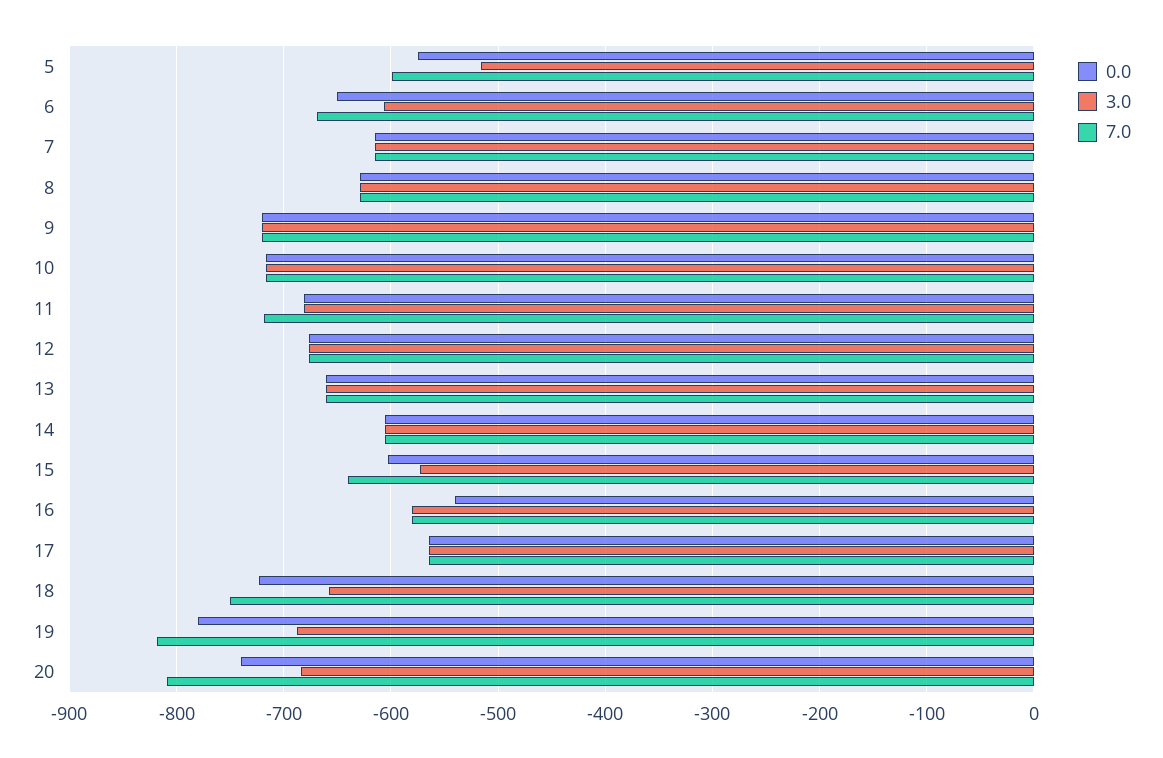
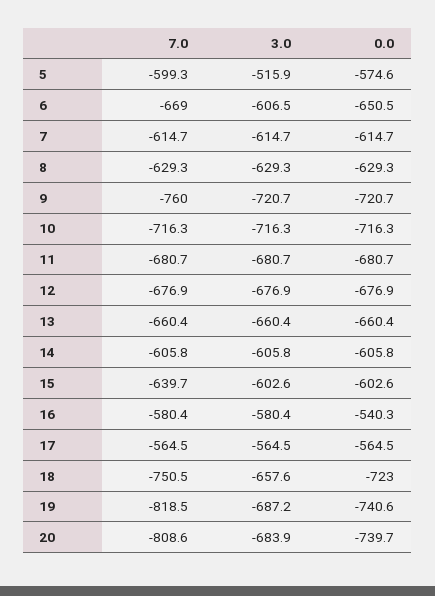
7.0, 9: -720 -> -760
7.0, 11: -720 -> -680.7
3.0, 15: -570 -> -602.6
0.0, 19: -780 -> -740.6

